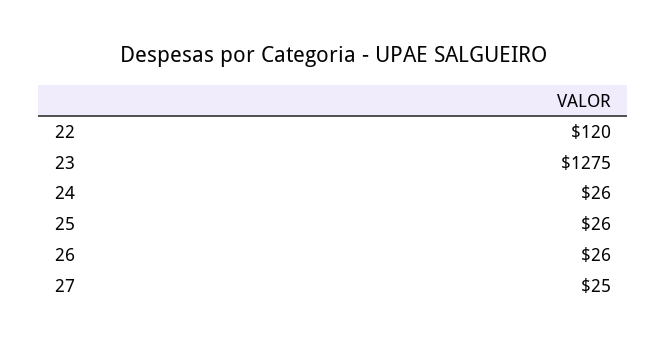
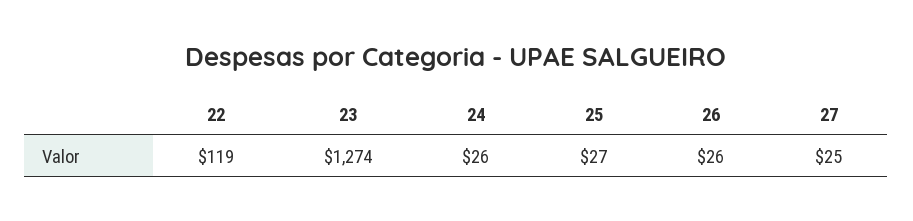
22: 120 -> 119
23: 1275 -> 1274
25: 26 -> 27

